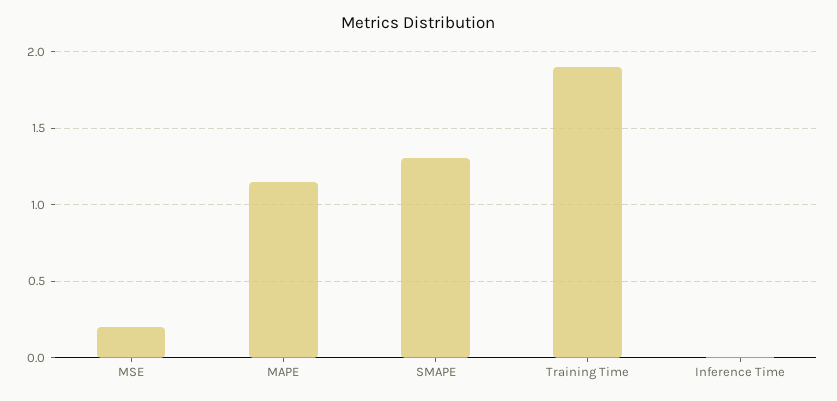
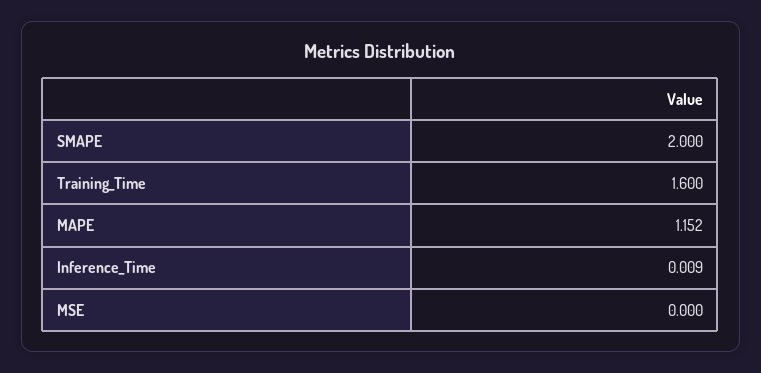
MSE: 0.2 -> 0
SMAPE: 1.3 -> 2
Training Time: 1.9 -> 1.6

